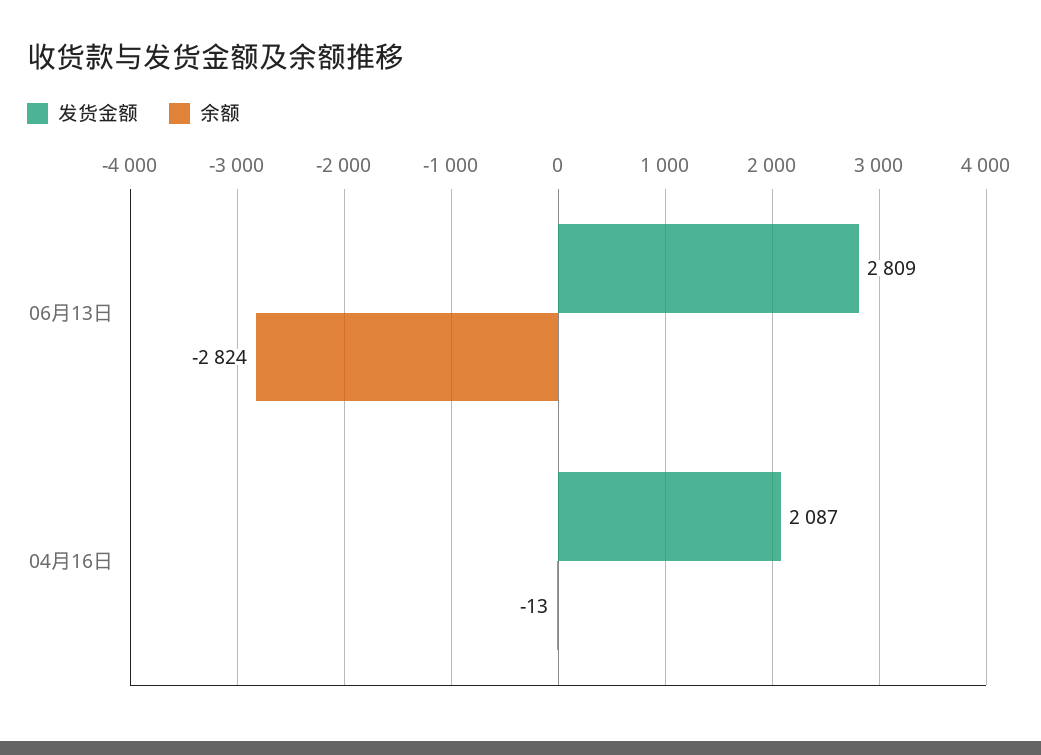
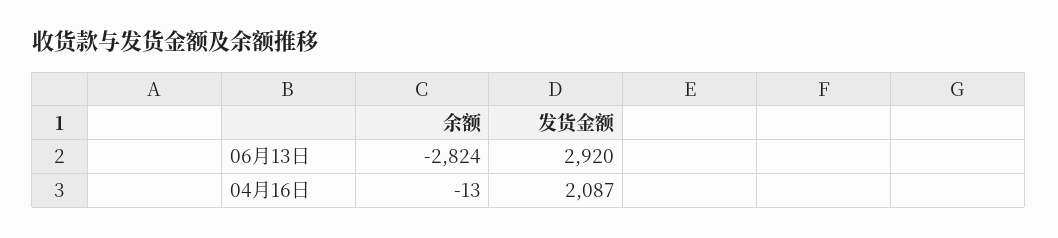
发货金额, 06月13日: 2809 -> 2920

